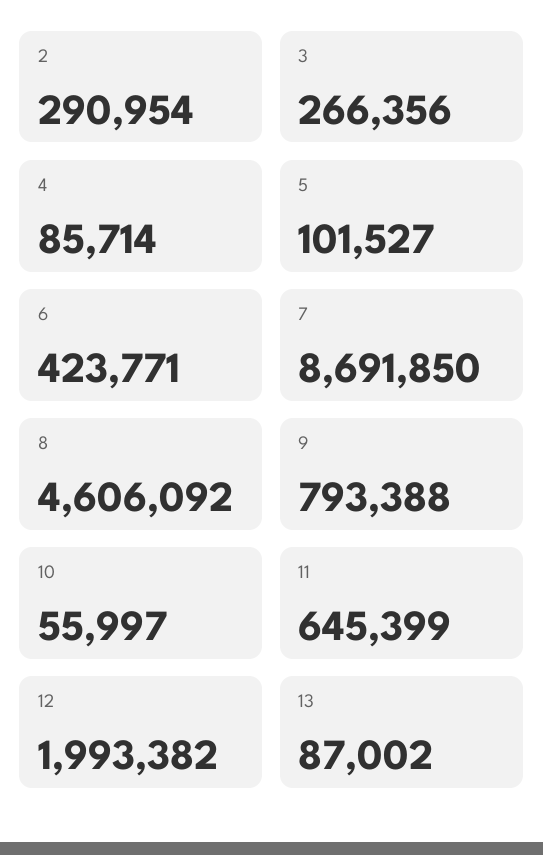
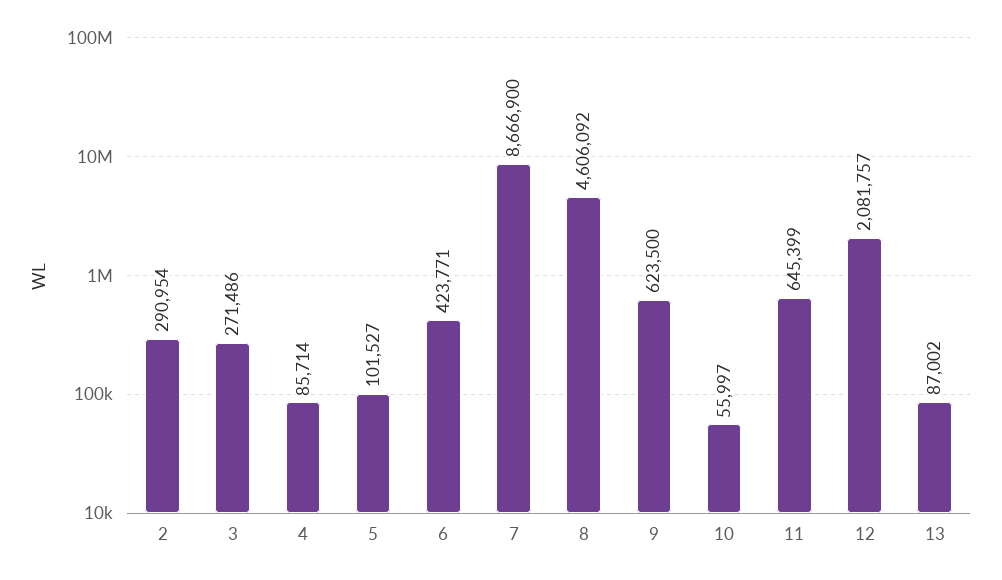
3: 266356 -> 271486
7: 8691850 -> 8666900
9: 793388 -> 623500
12: 1993382 -> 2081757

